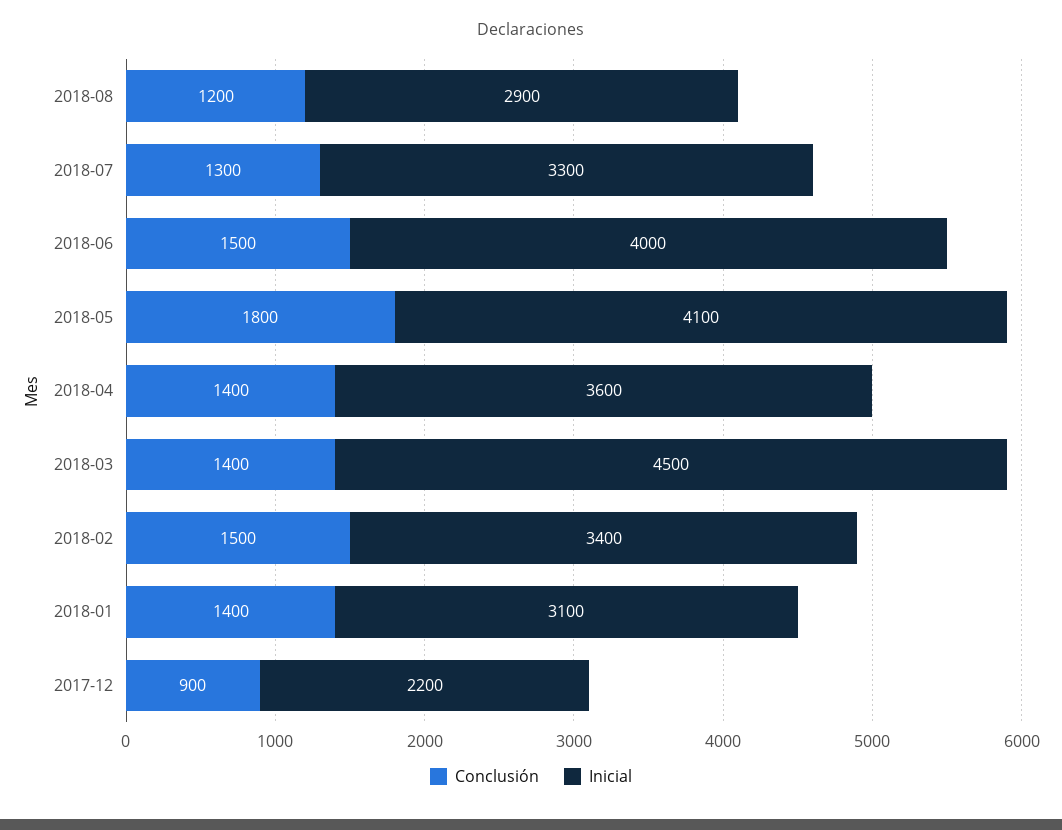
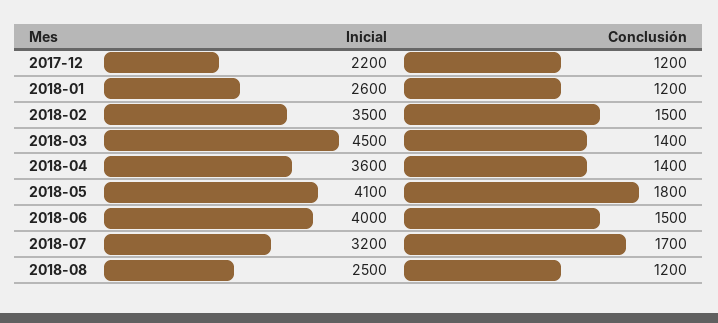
Inicial, 2018-08: 2900 -> 2500
Conclusión, 2018-07: 1300 -> 1700
Inicial, 2018-07: 3300 -> 3200
Inicial, 2018-02: 3400 -> 3500
Conclusión, 2018-01: 1400 -> 1200
Inicial, 2018-01: 3100 -> 2600
Conclusión, 2017-12: 900 -> 1200

